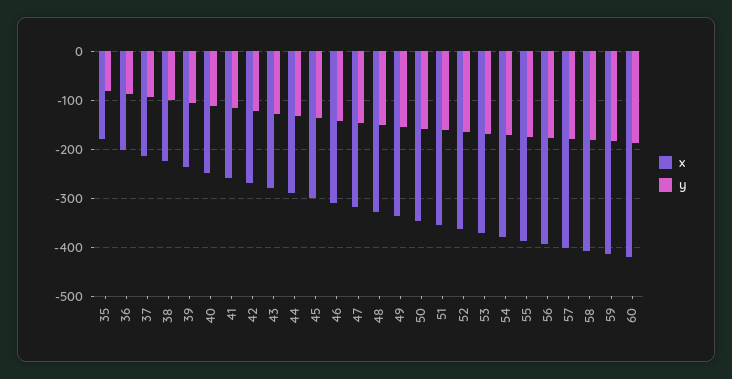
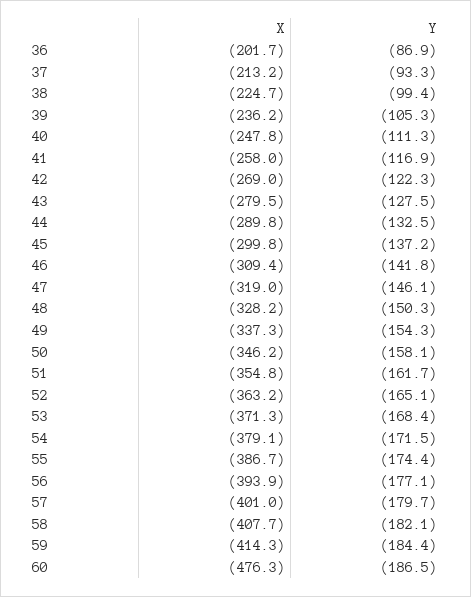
x, 35: -180 -> none
y, 35: -80 -> none
x, 60: -420 -> -476.3

